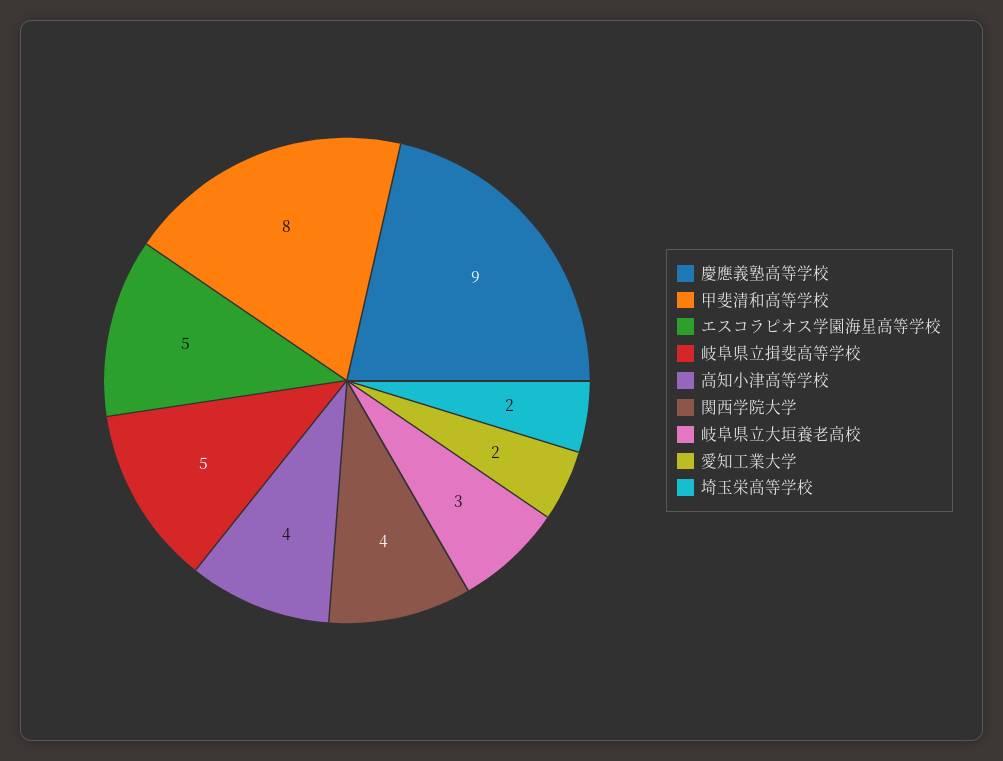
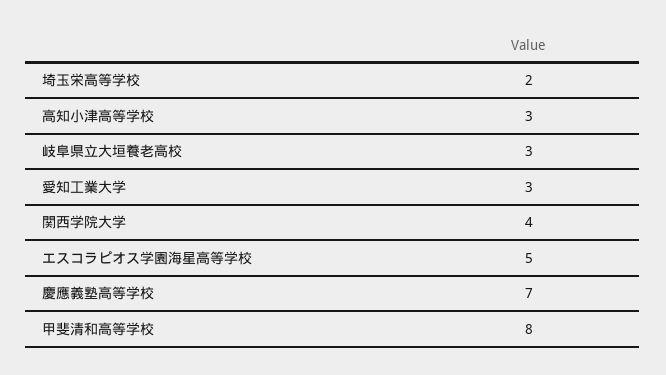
慶應義塾高等学校: 9 -> 7
岐阜県立揖斐高等学校: 5 -> none
高知小津高等学校: 4 -> 3
愛知工業大学: 2 -> 3

